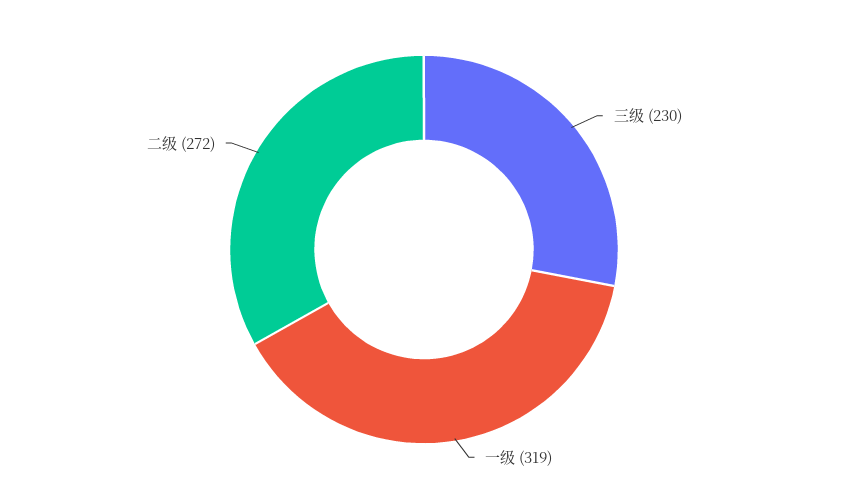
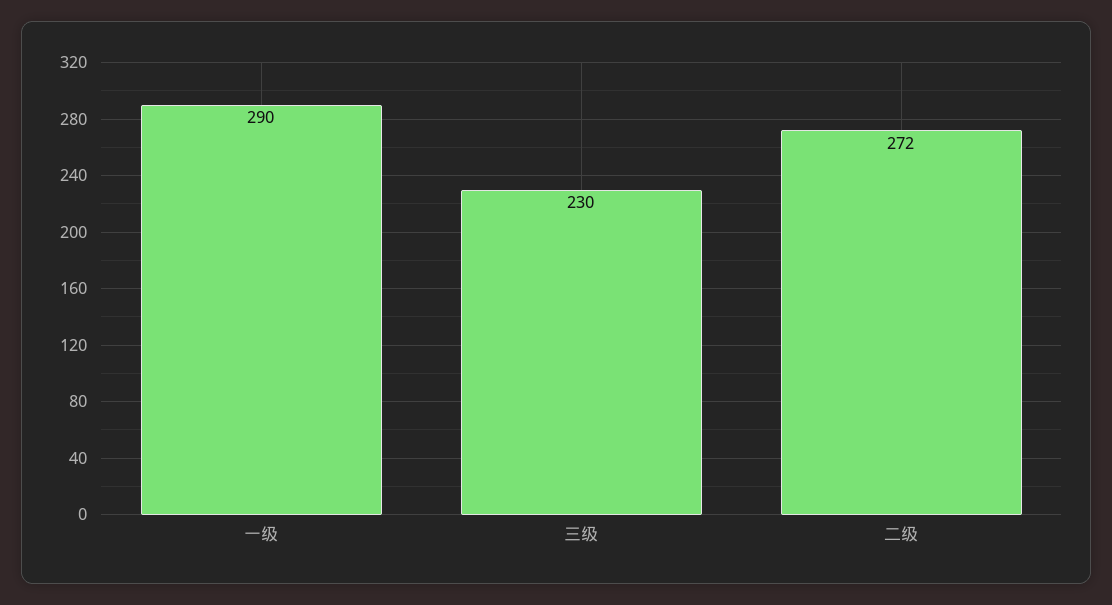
一级: 319 -> 290

